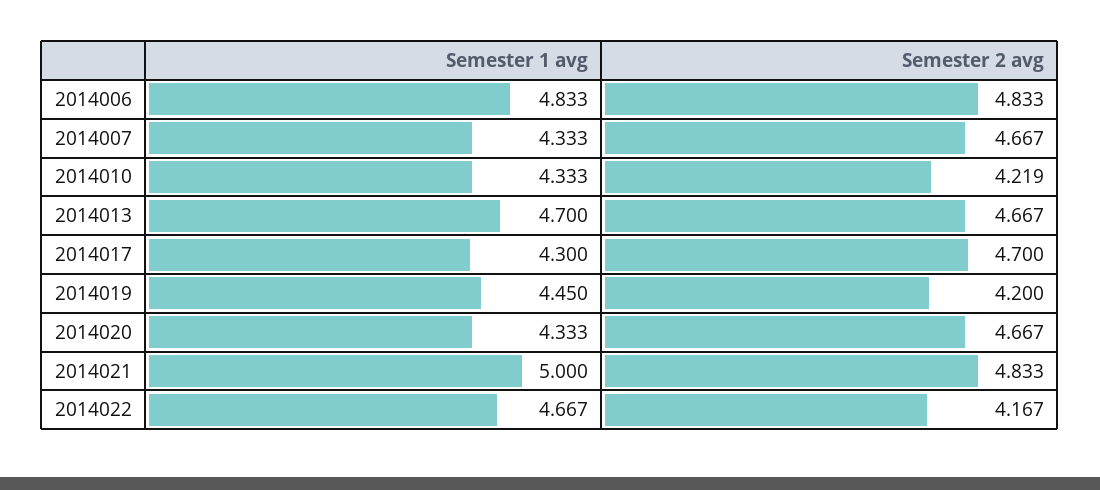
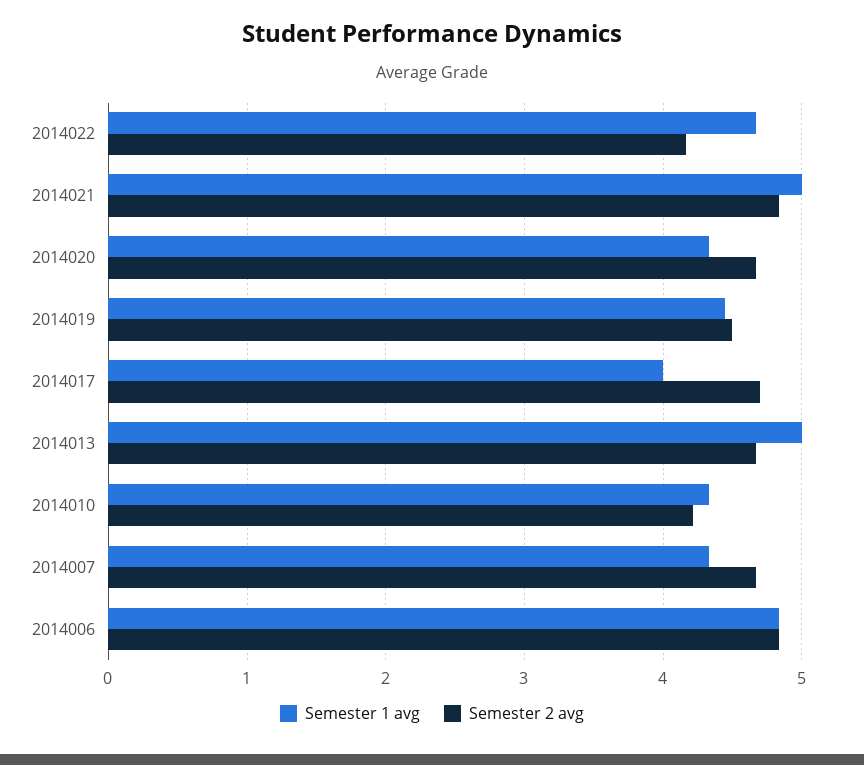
Semester 1 avg, 2014013: 4.7 -> 5
Semester 1 avg, 2014017: 4.3 -> 4
Semester 2 avg, 2014019: 4.2 -> 4.5

